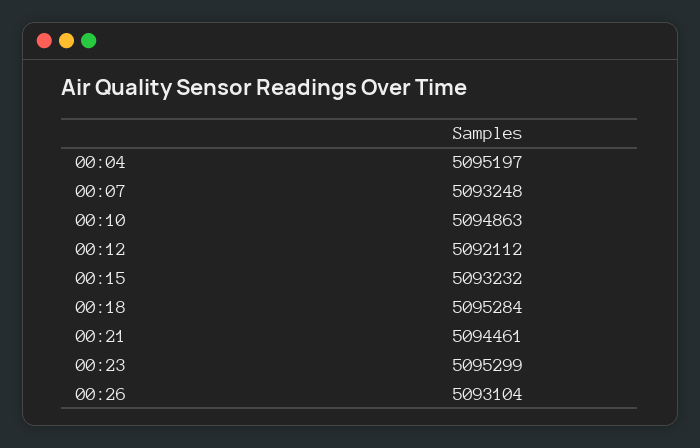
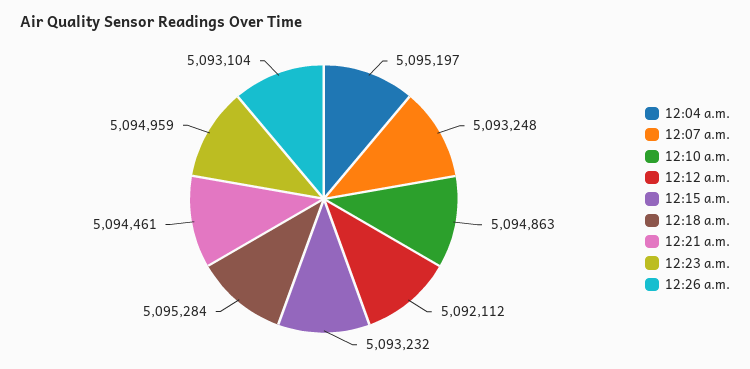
00:23: 5095299 -> 5094959

